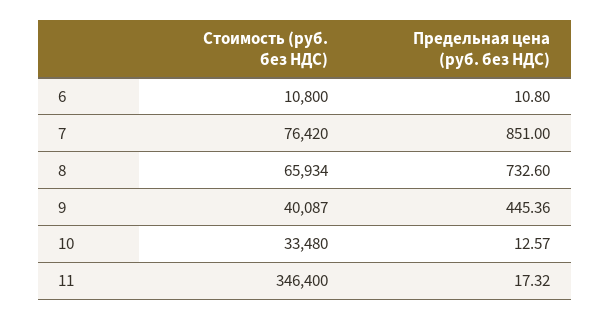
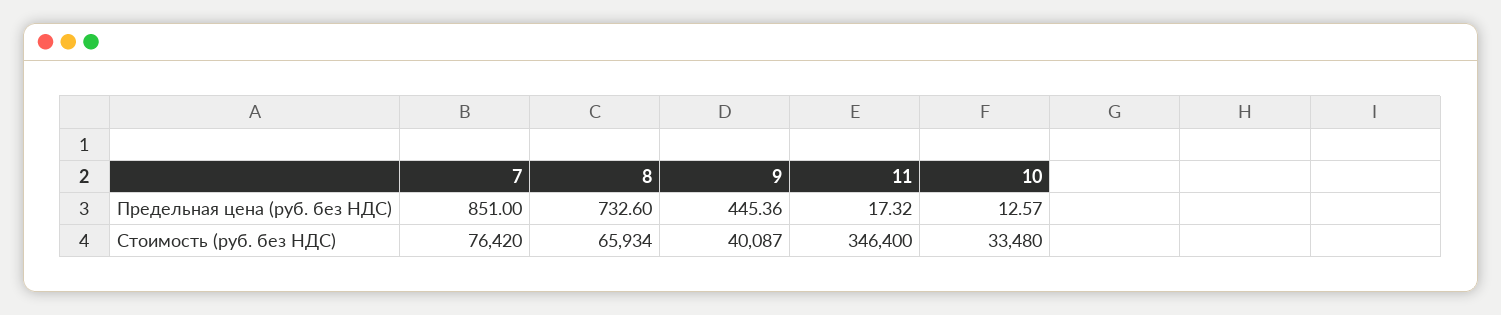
Стоимость (руб. без НДС), 6: 10800 -> none
Предельная цена (руб. без НДС), 6: 10.8 -> none

